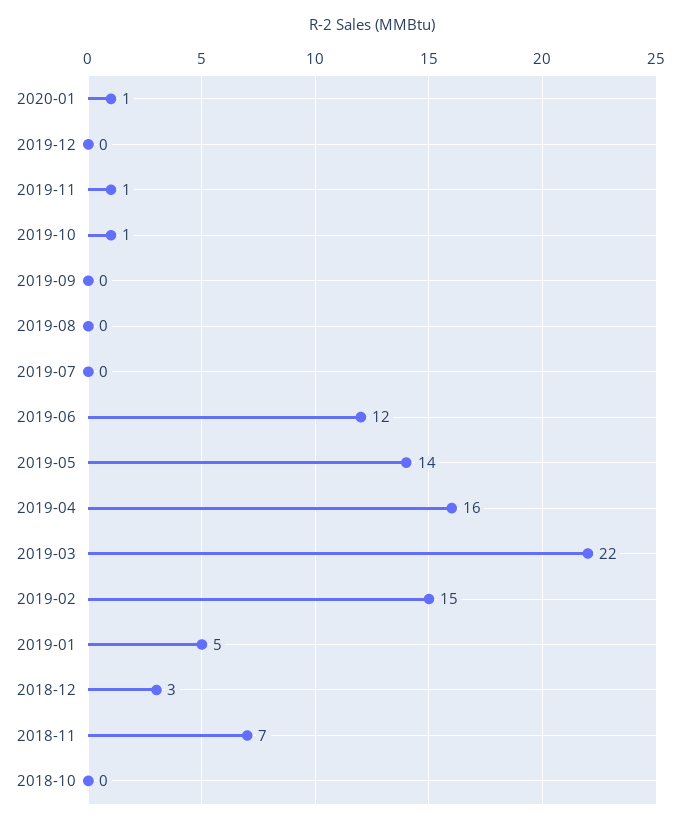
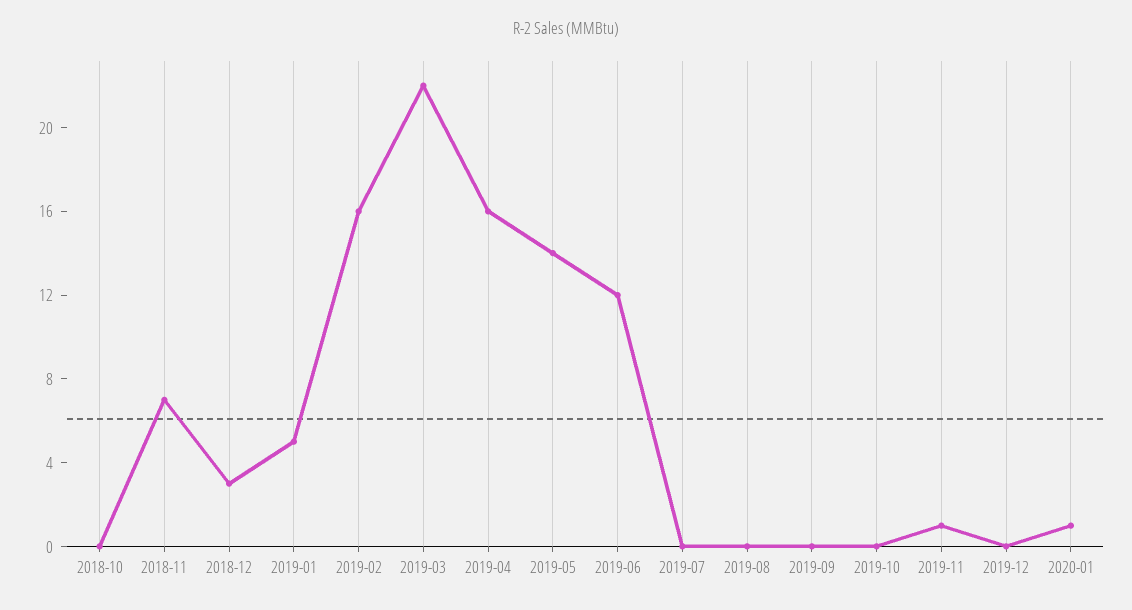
2019-10: 1 -> 0
2019-02: 15 -> 16

